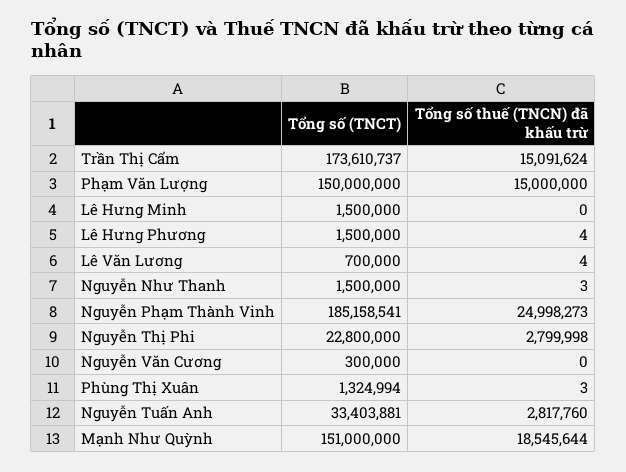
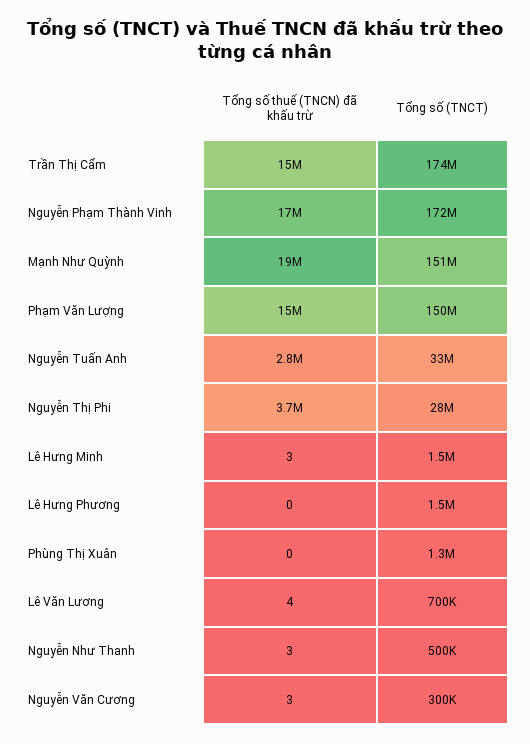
Tổng số thuế (TNCN) đã khấu trừ, Lê Hưng Minh: 0 -> 3
Tổng số thuế (TNCN) đã khấu trừ, Lê Hưng Phương: 4 -> 0
Tổng số (TNCT), Nguyễn Như Thanh: 1500000 -> 500000
Tổng số (TNCT), Nguyễn Phạm Thành Vinh: 185158541 -> 172000000
Tổng số thuế (TNCN) đã khấu trừ, Nguyễn Phạm Thành Vinh: 24998273 -> 17000000
Tổng số (TNCT), Nguyễn Thị Phi: 22800000 -> 28000000
Tổng số thuế (TNCN) đã khấu trừ, Nguyễn Thị Phi: 2799998 -> 3700000
Tổng số thuế (TNCN) đã khấu trừ, Nguyễn Văn Cương: 0 -> 3
Tổng số thuế (TNCN) đã khấu trừ, Phùng Thị Xuân: 3 -> 0

